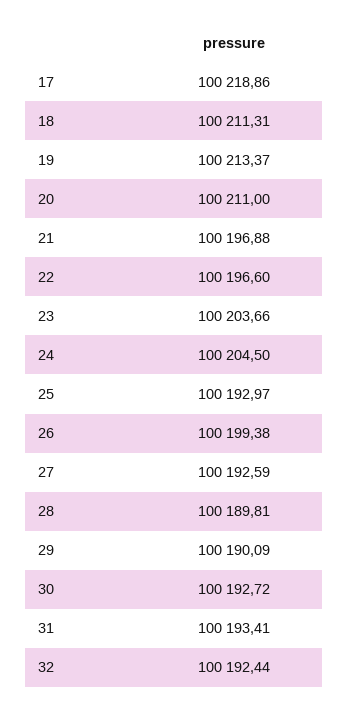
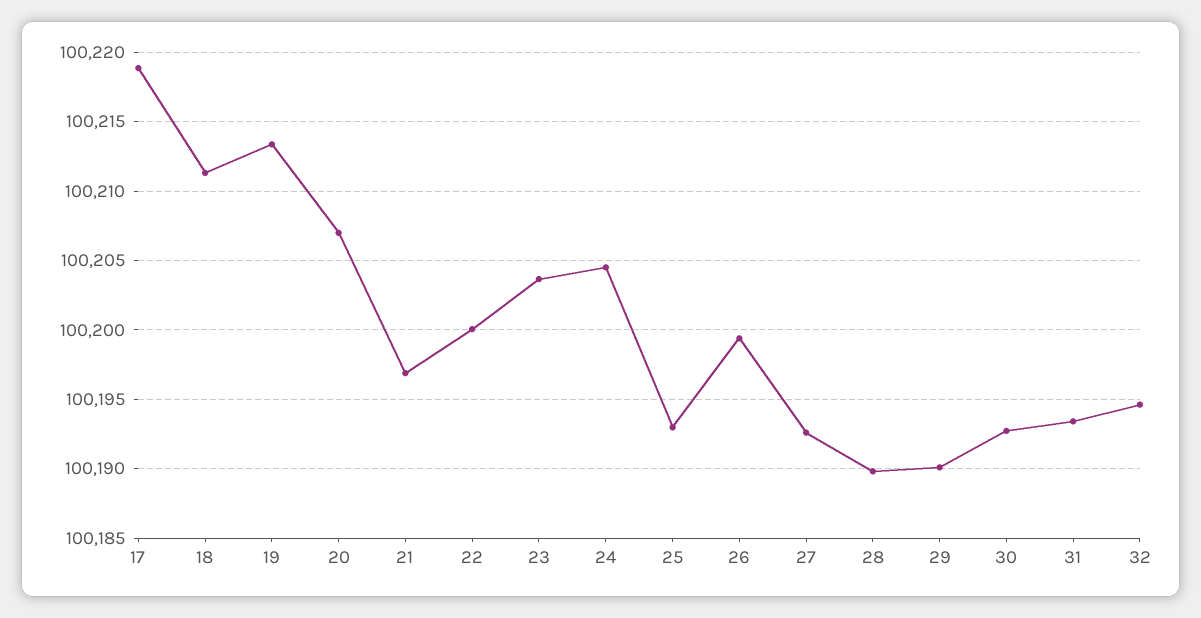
20: 100211 -> 100207
22: 100196.6 -> 100200
32: 100192.44 -> 100194.5

